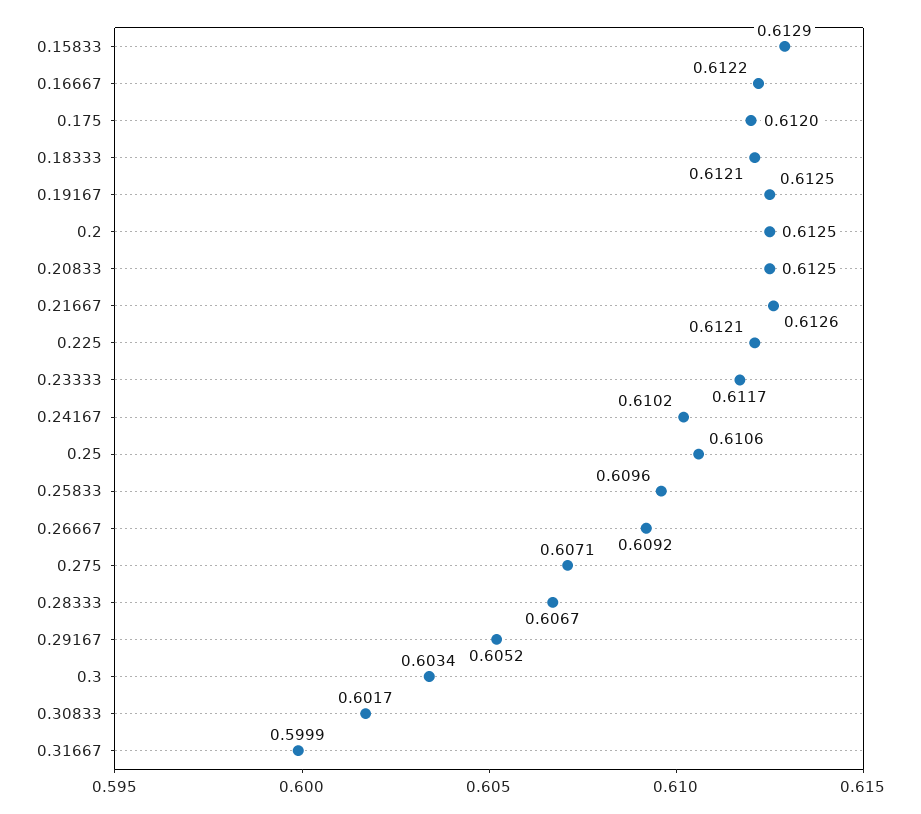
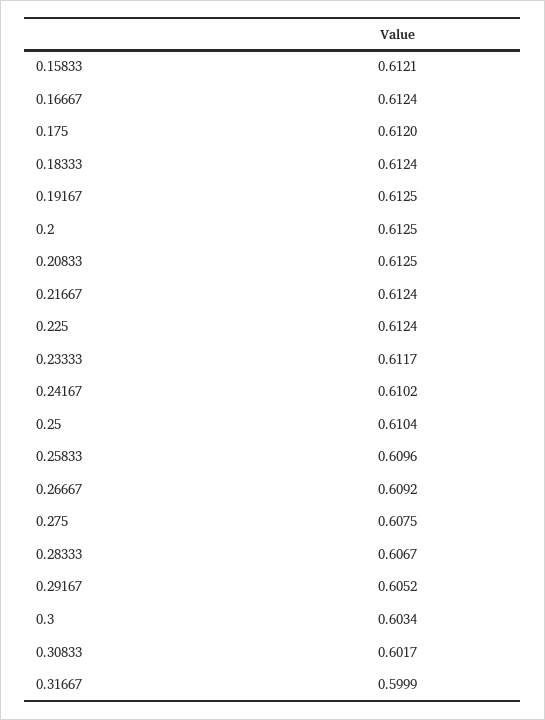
0.15833: 0.6129 -> 0.6121
0.16667: 0.6122 -> 0.6124
0.18333: 0.6121 -> 0.6124
0.21667: 0.6126 -> 0.6124
0.225: 0.6121 -> 0.6124
0.25: 0.6106 -> 0.6104
0.275: 0.6071 -> 0.6075

